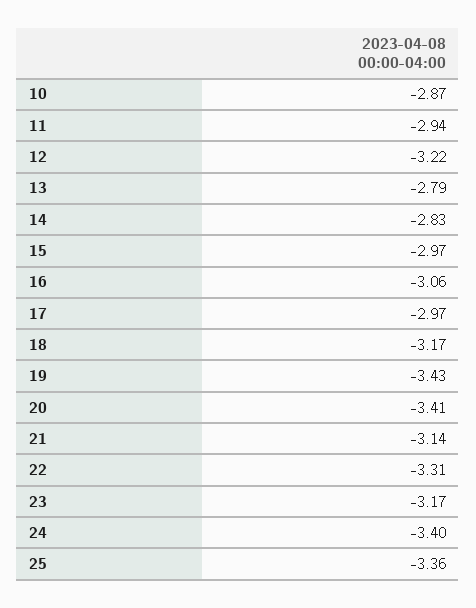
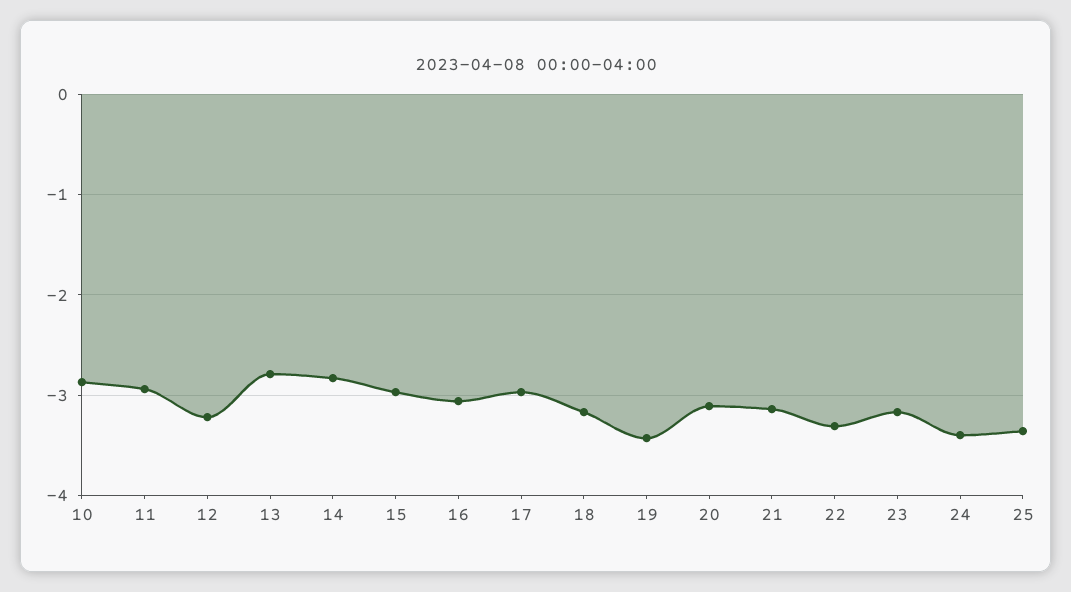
20: -3.41 -> -3.1

